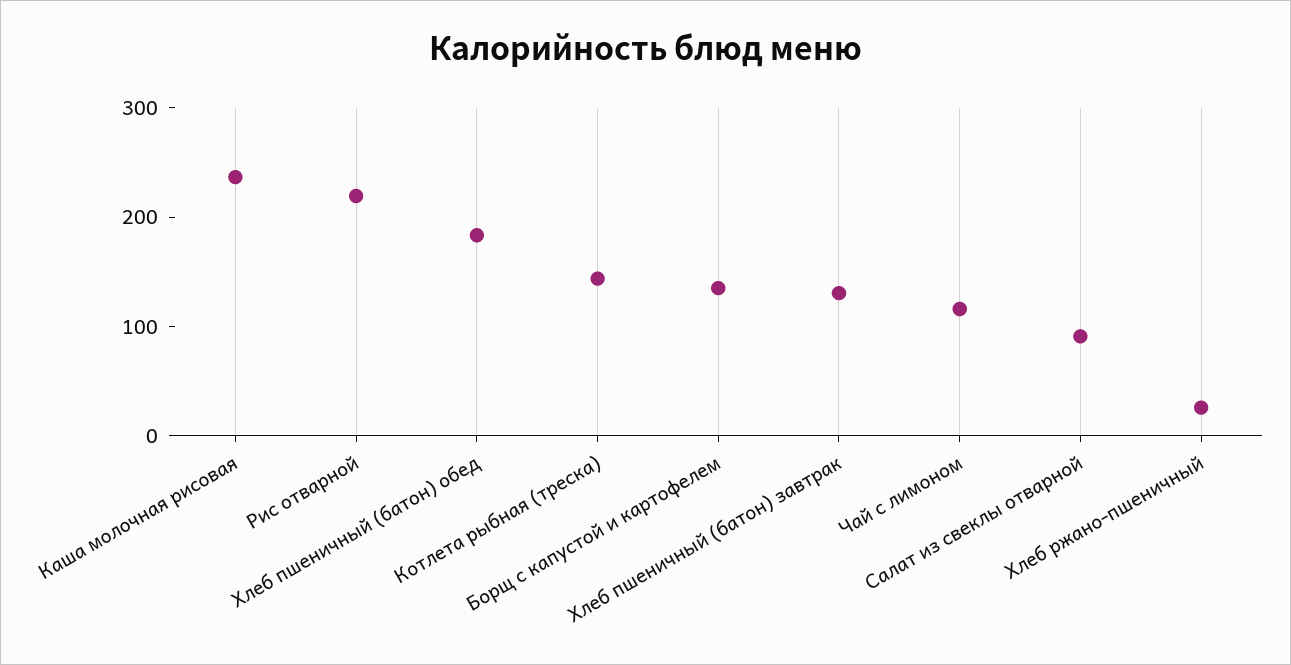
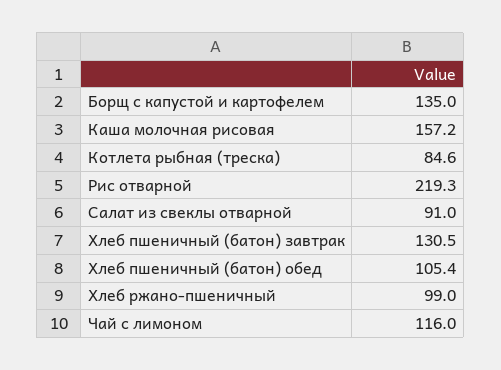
Каша молочная рисовая: 240 -> 157.2
Хлеб пшеничный (батон) обед: 180 -> 105.4
Котлета рыбная (треска): 140 -> 84.6
Хлеб ржано-пшеничный: 20 -> 99

